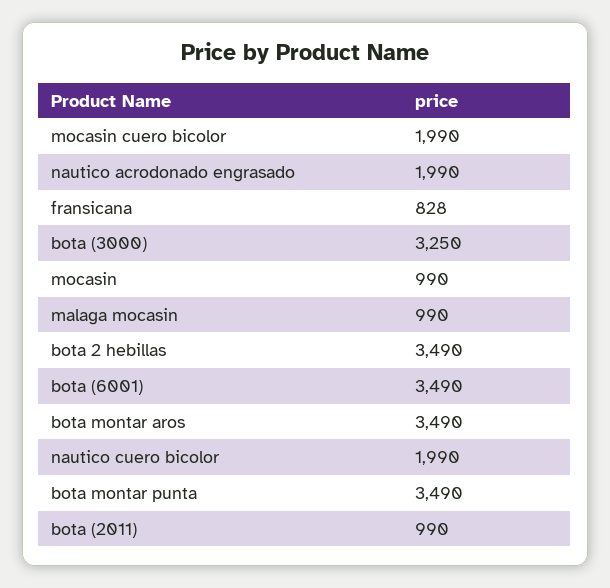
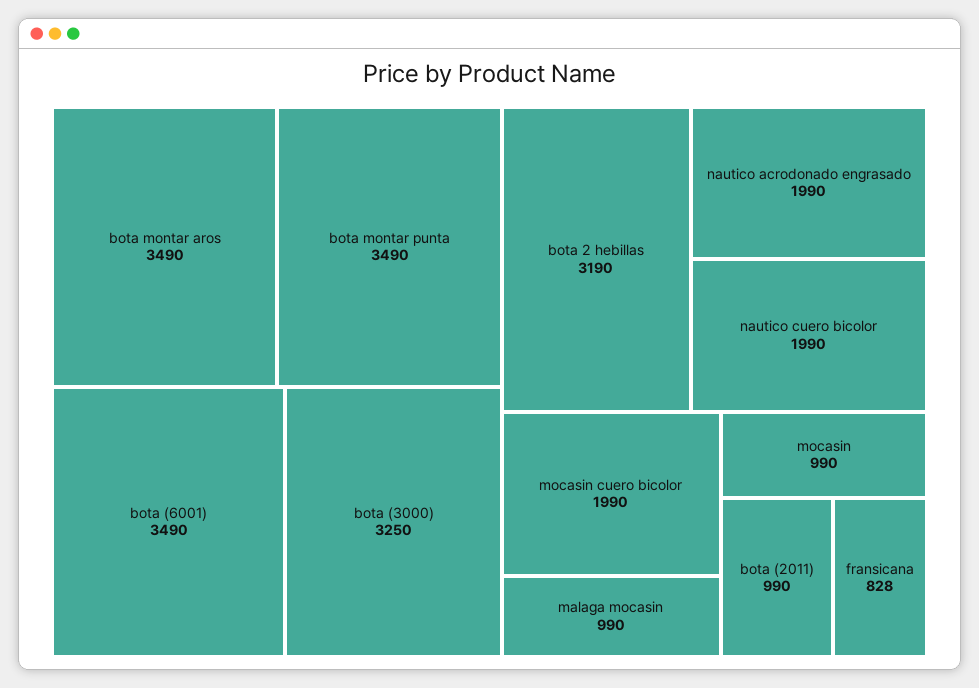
bota 2 hebillas: 3490 -> 3190

